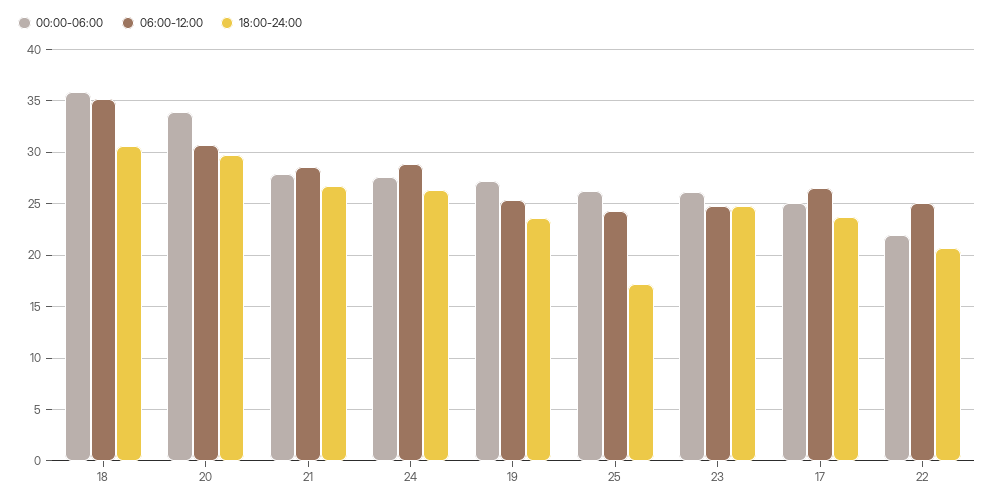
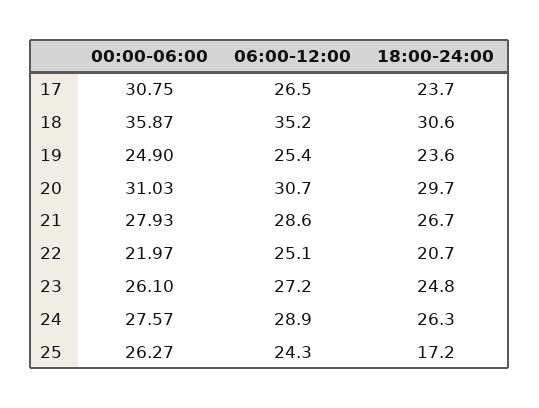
00:00-06:00, 20: 34 -> 31.03
00:00-06:00, 19: 27 -> 24.9
06:00-12:00, 23: 25 -> 27.2
00:00-06:00, 17: 25 -> 30.75

